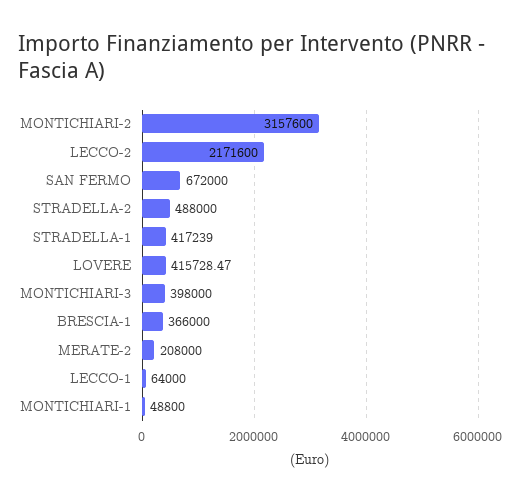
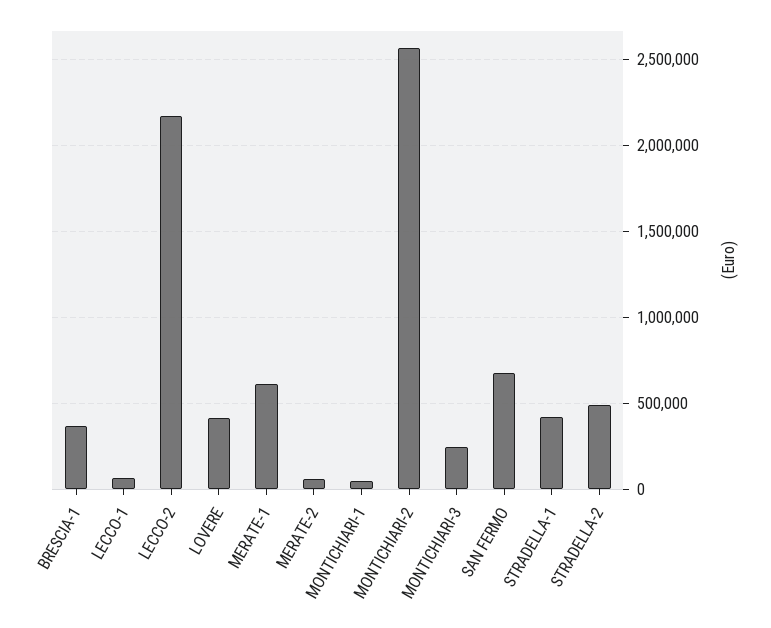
MONTICHIARI-2: 3157600 -> 2550000
MONTICHIARI-3: 398000 -> 250000
MERATE-2: 208000 -> 50000
MERATE-1: none -> 600000

